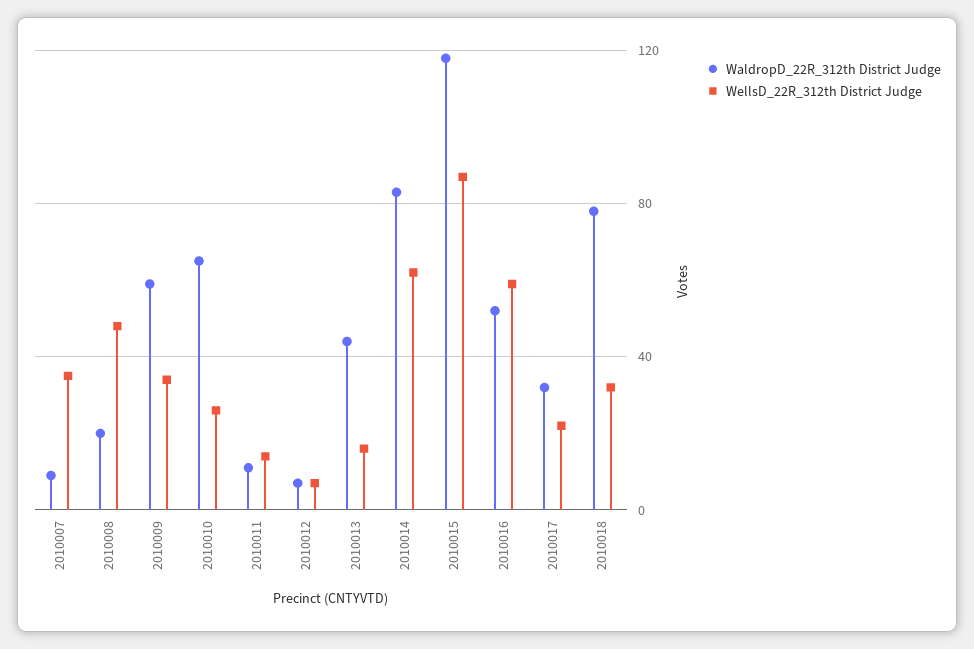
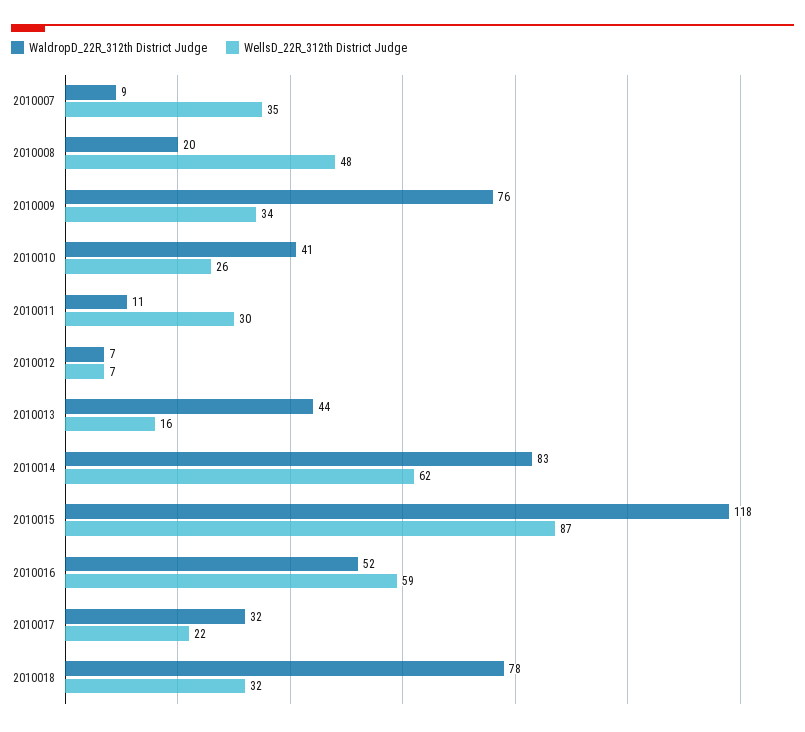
WaldropD_22R_312th District Judge, 2010009: 60 -> 76
WaldropD_22R_312th District Judge, 2010010: 65 -> 41
WellsD_22R_312th District Judge, 2010011: 15 -> 30

